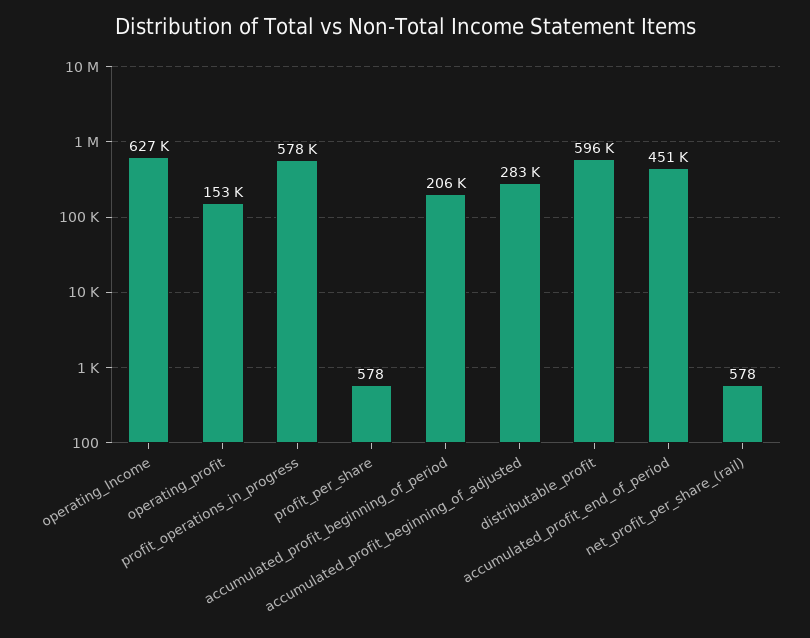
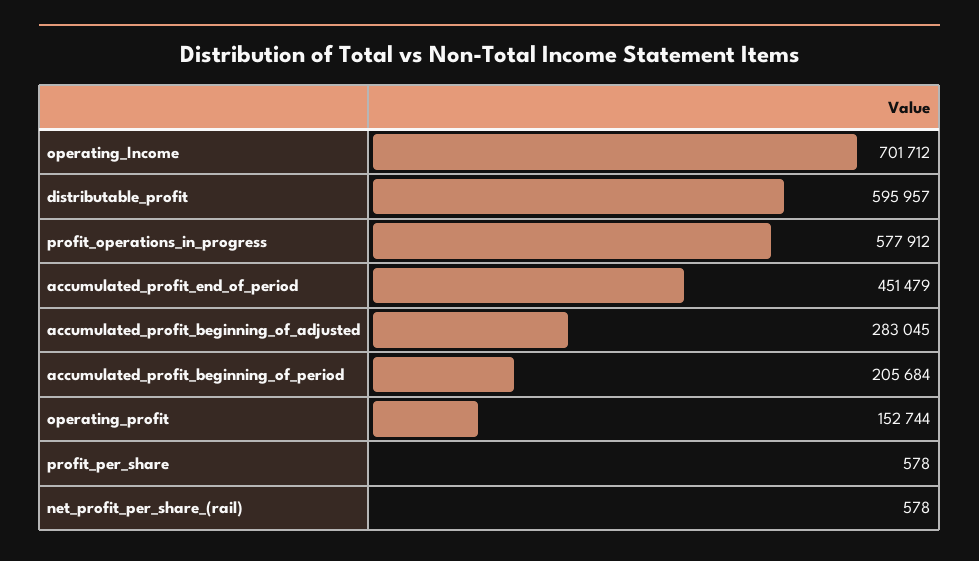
operating_Income: 627000 -> 701712

